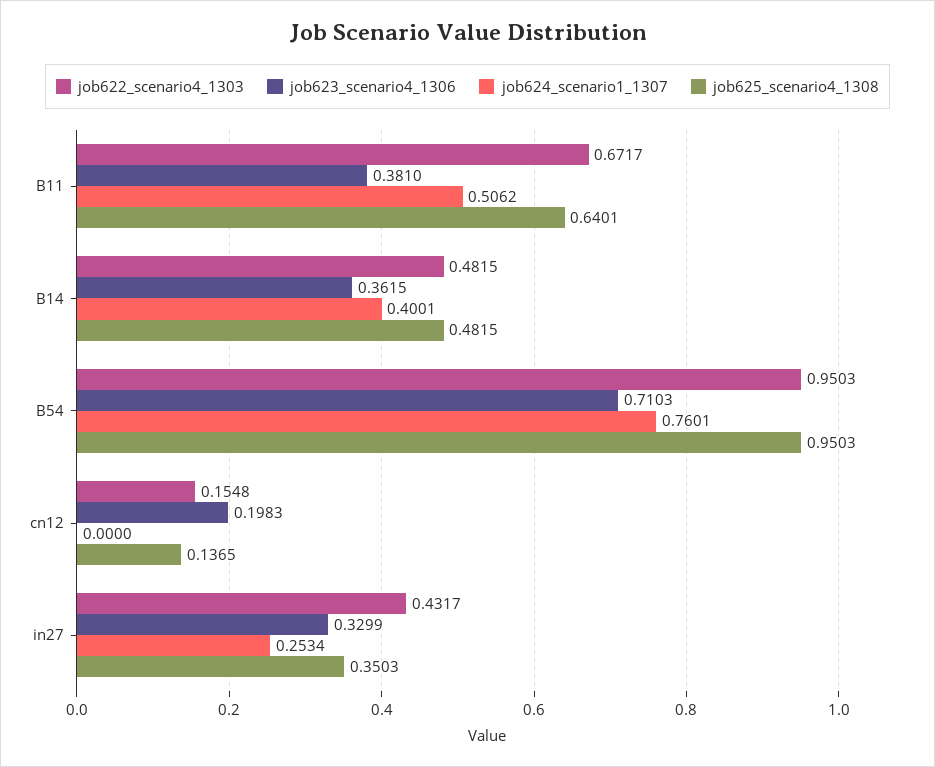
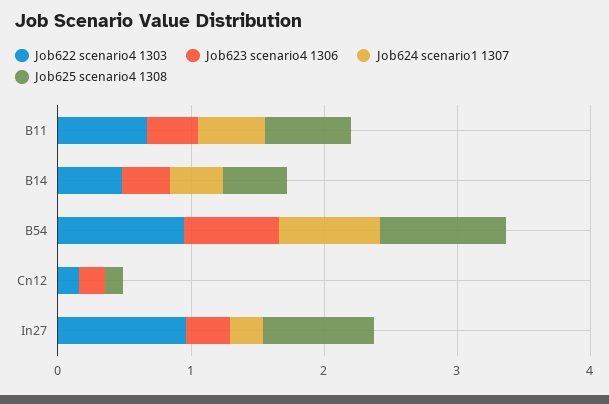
job622_scenario4_1303, in27: 0.4317 -> 1
job625_scenario4_1308, in27: 0.3503 -> 0.8

